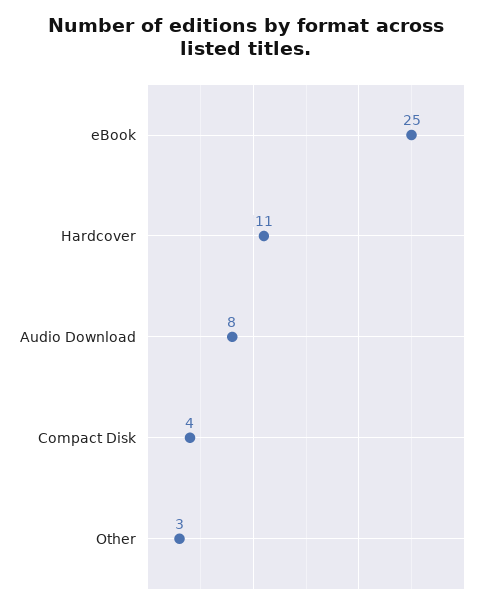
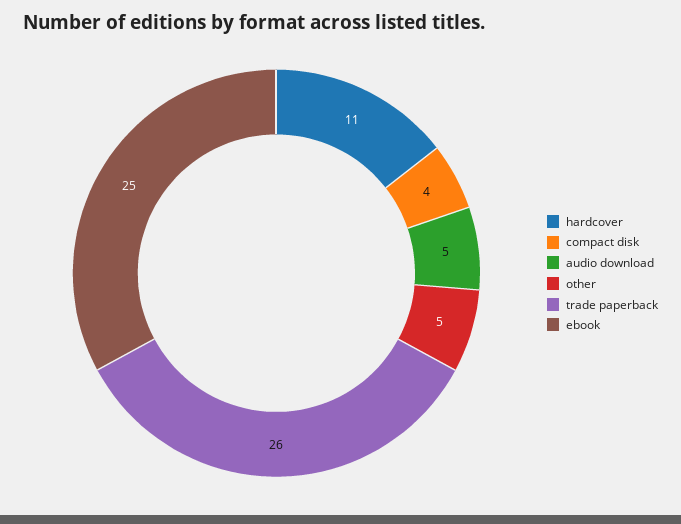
Audio Download: 8 -> 5
Other: 3 -> 5
trade paperback: none -> 26

